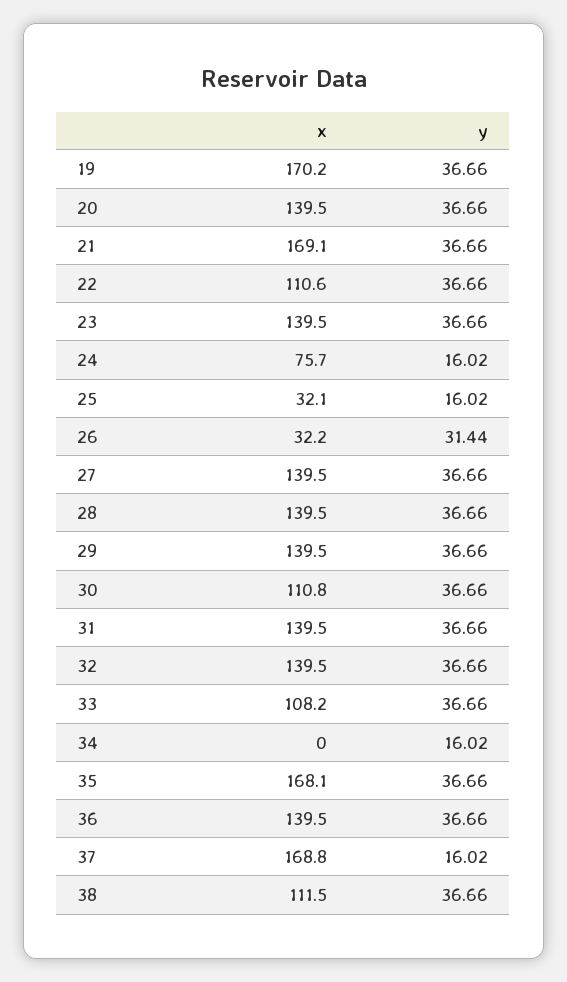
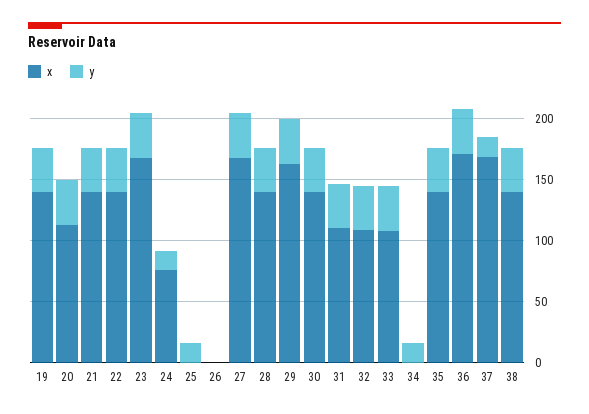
x, 19: 170.2 -> 140
x, 20: 139.5 -> 110
x, 21: 169.1 -> 140
x, 22: 110.6 -> 140
x, 23: 139.5 -> 170
x, 25: 32.1 -> 0
x, 26: 32.2 -> 0
y, 26: 31.44 -> 0
x, 27: 139.5 -> 170
x, 29: 139.5 -> 160
x, 30: 110.8 -> 140
x, 31: 139.5 -> 110
x, 32: 139.5 -> 110
x, 35: 168.1 -> 140
x, 36: 139.5 -> 170
x, 38: 111.5 -> 140

